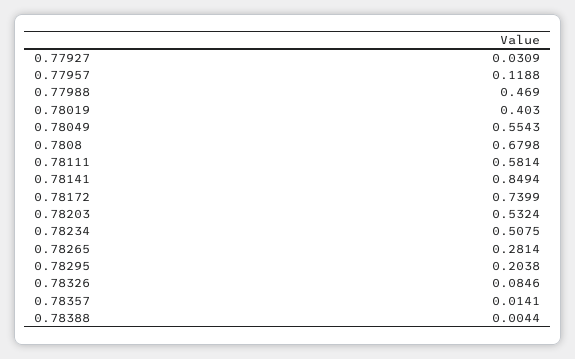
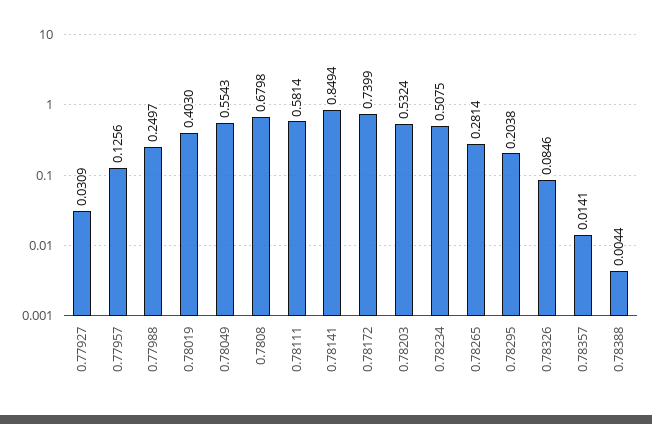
0.77957: 0.1188 -> 0.1256
0.77988: 0.469 -> 0.2497

